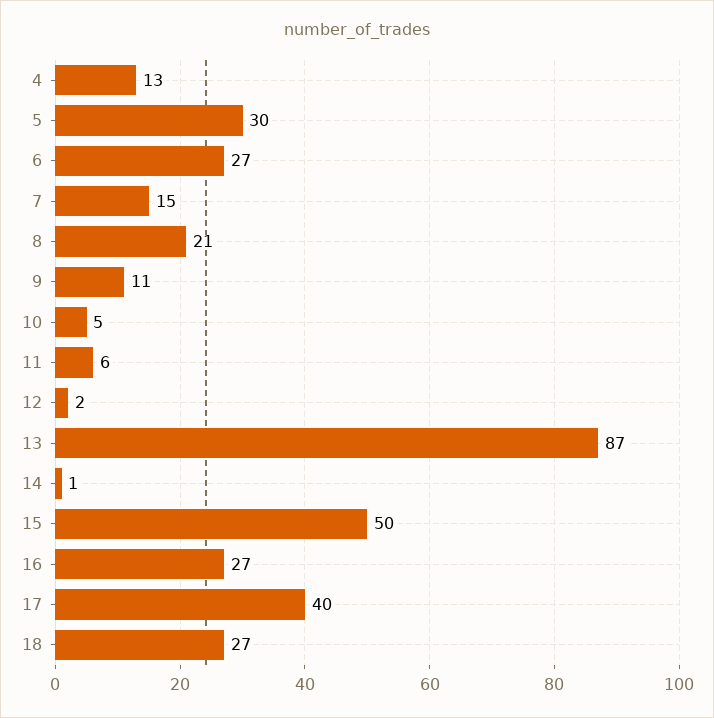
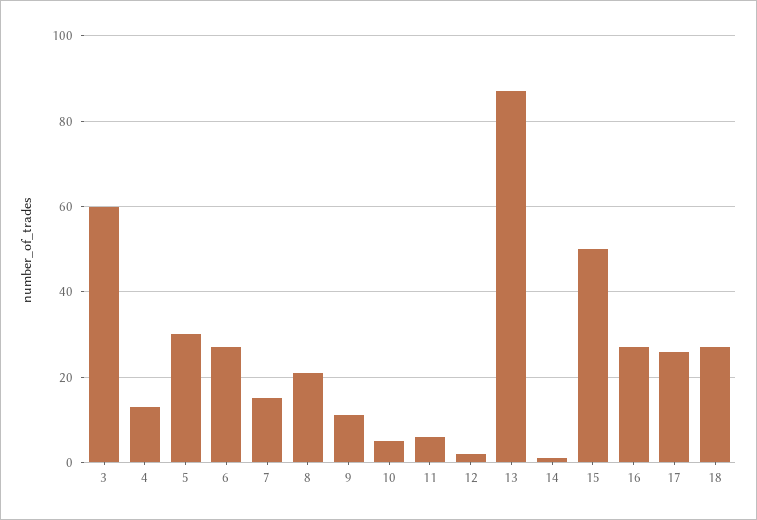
17: 40 -> 25
3: none -> 60

